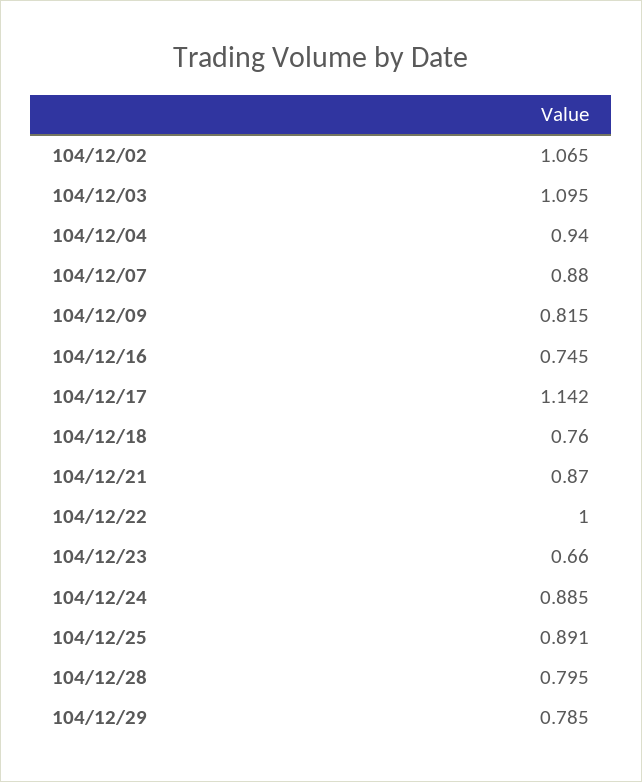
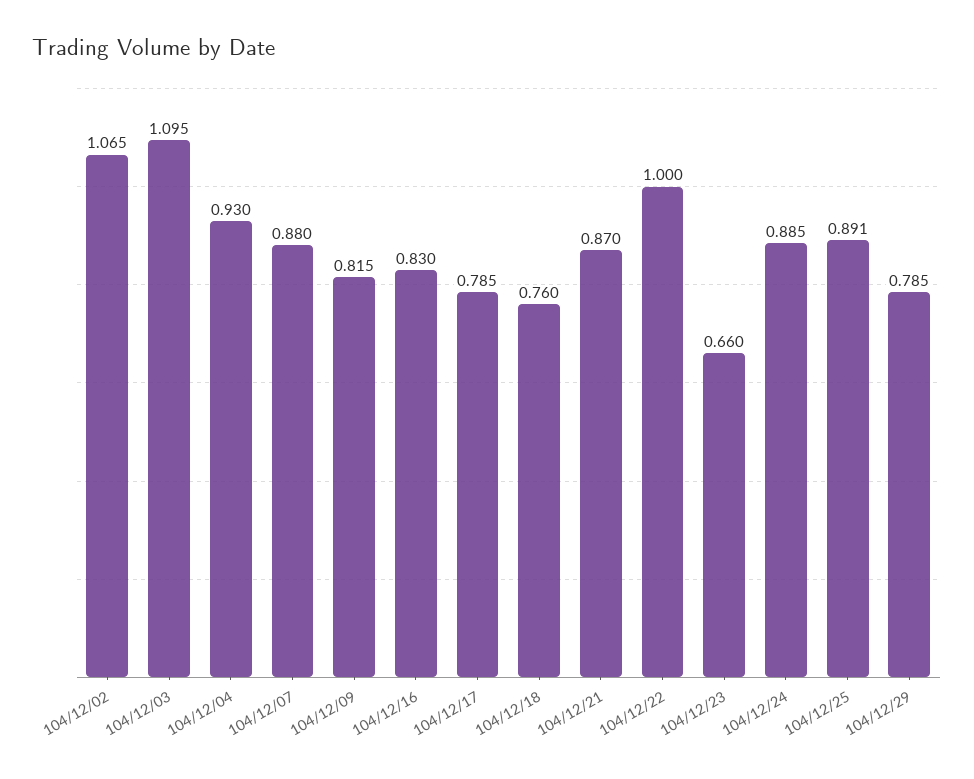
104/12/04: 0.94 -> 0.93
104/12/16: 0.745 -> 0.83
104/12/17: 1.142 -> 0.785
104/12/28: 0.795 -> none

